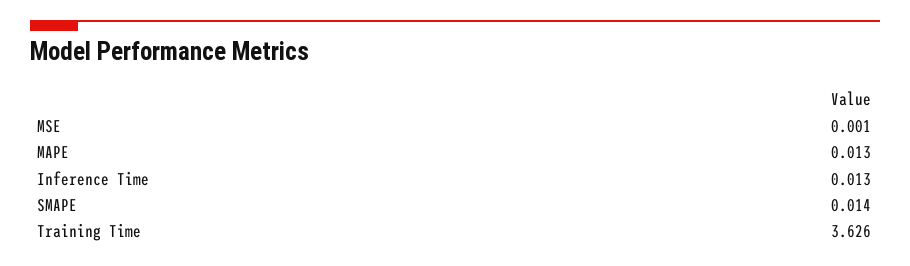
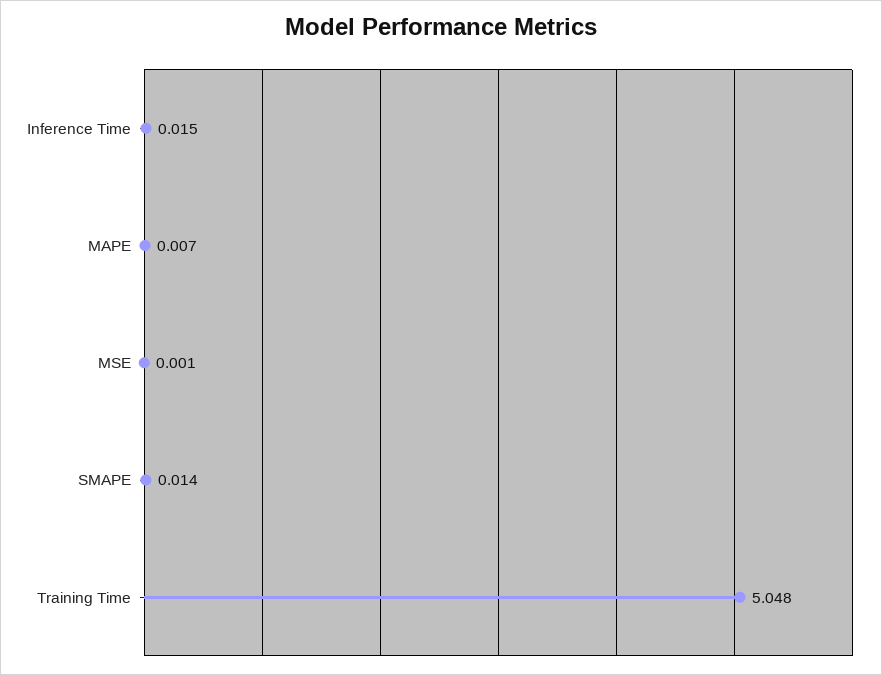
MAPE: 0.013 -> 0.007
Inference Time: 0.013 -> 0.015
Training Time: 3.626 -> 5.048

